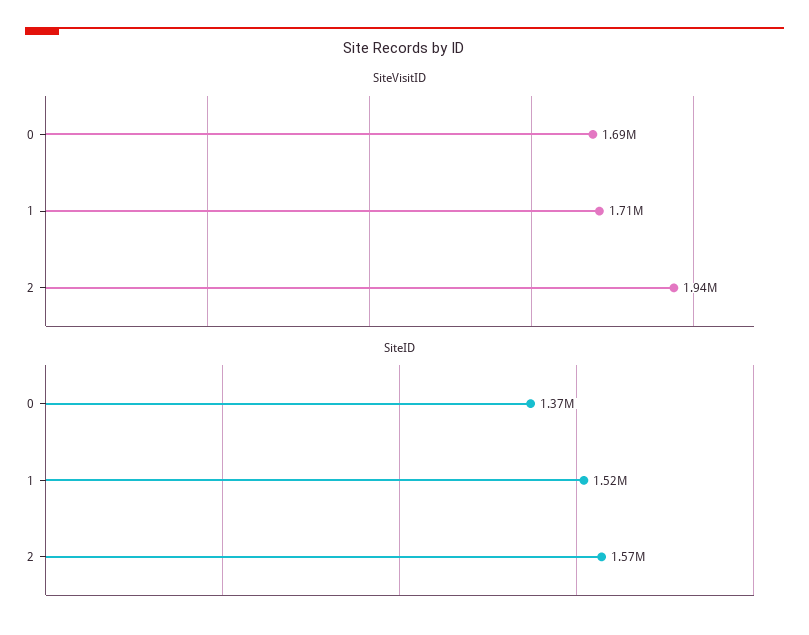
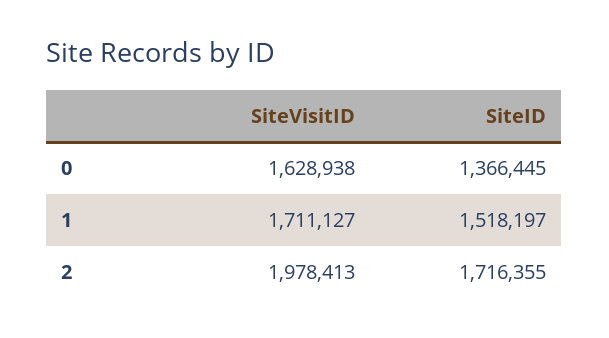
SiteVisitID, 0: 1690000 -> 1628938
SiteVisitID, 2: 1940000 -> 1978413
SiteID, 2: 1570000 -> 1716355

